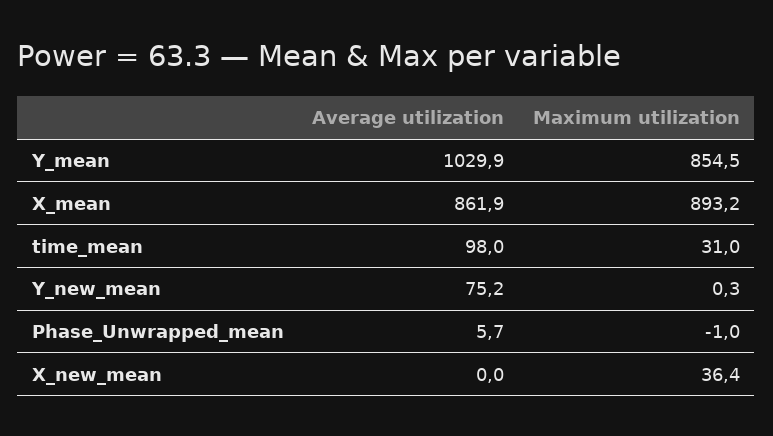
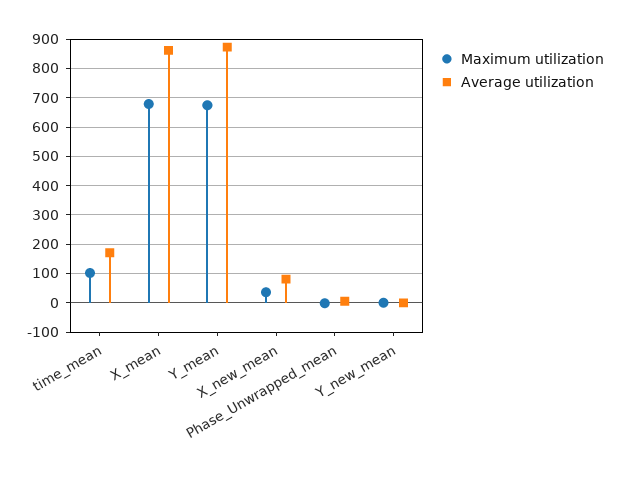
Average utilization, Y_mean: 1029.9 -> 875
Maximum utilization, Y_mean: 854.5 -> 675
Maximum utilization, X_mean: 893.2 -> 675
Average utilization, time_mean: 98 -> 175
Maximum utilization, time_mean: 31 -> 100
Average utilization, Y_new_mean: 75.2 -> 0
Average utilization, X_new_mean: 0 -> 75

